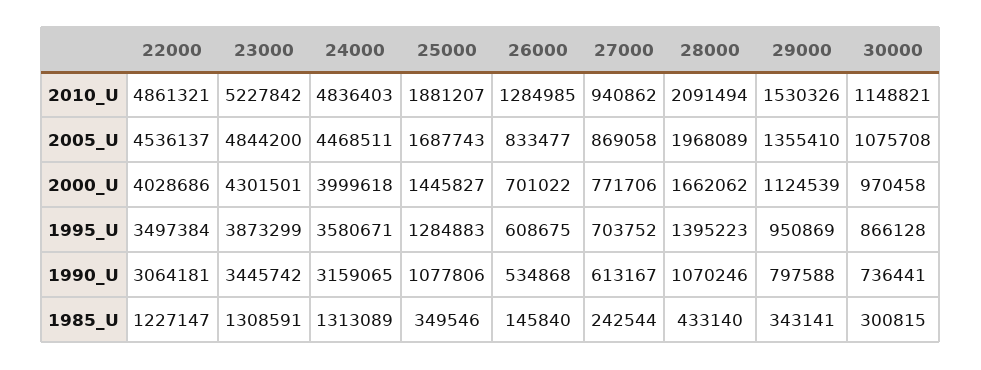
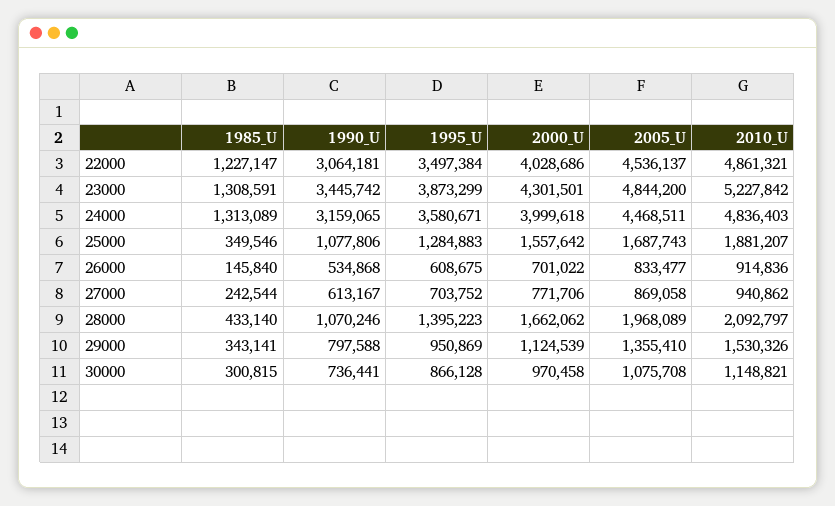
26000, 2010_U: 1284985 -> 914836
28000, 2010_U: 2091494 -> 2092797
25000, 2000_U: 1445827 -> 1557642

